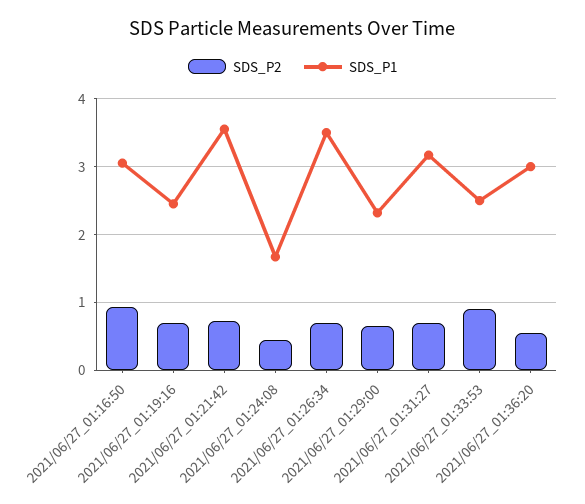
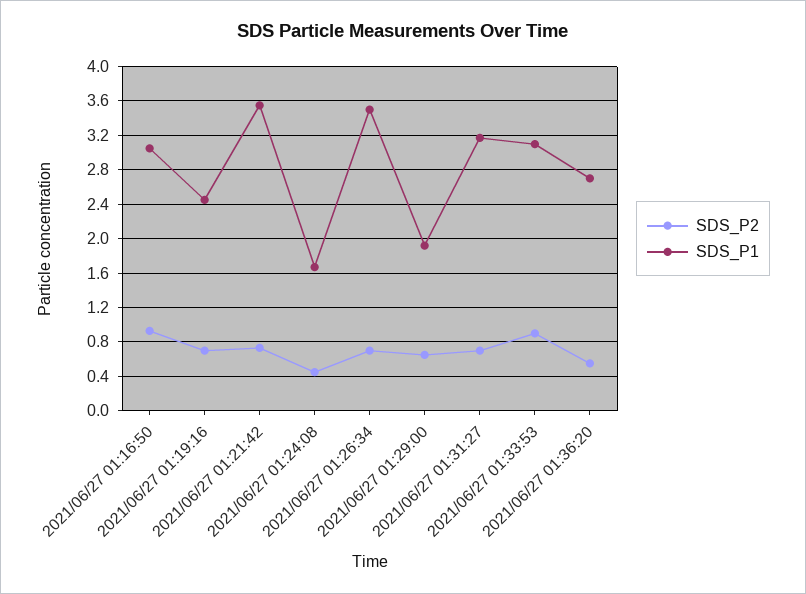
SDS_P1, 2021/06/27_01:29:00: 2.3 -> 1.9
SDS_P1, 2021/06/27_01:33:53: 2.5 -> 3.1
SDS_P1, 2021/06/27_01:36:20: 3 -> 2.7

